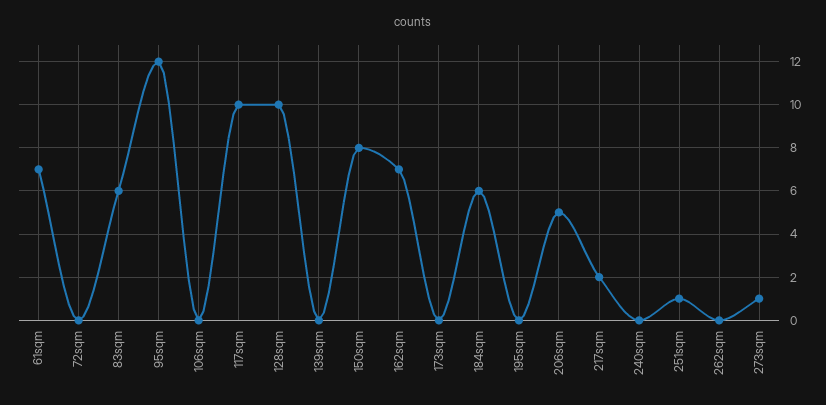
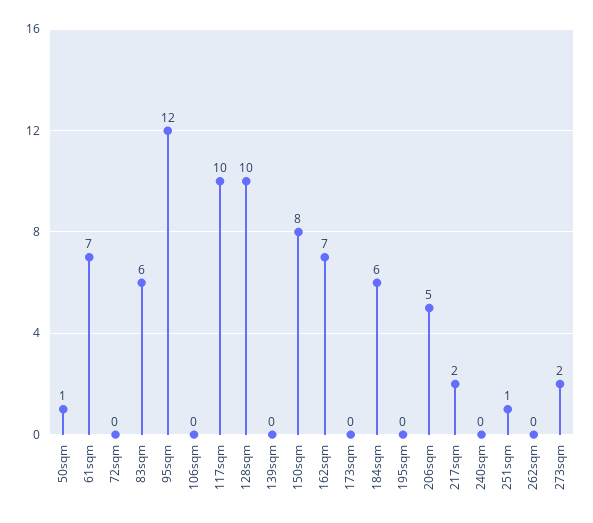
273sqm: 1 -> 2
50sqm: none -> 1

